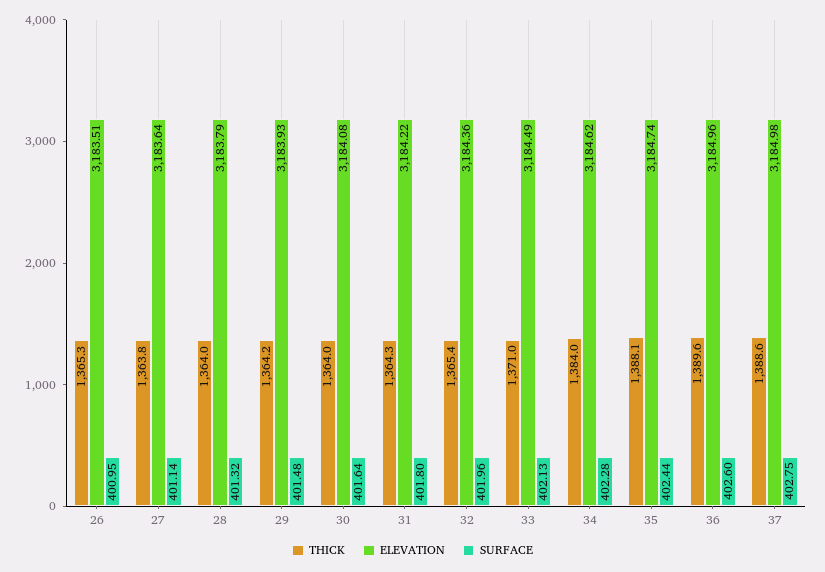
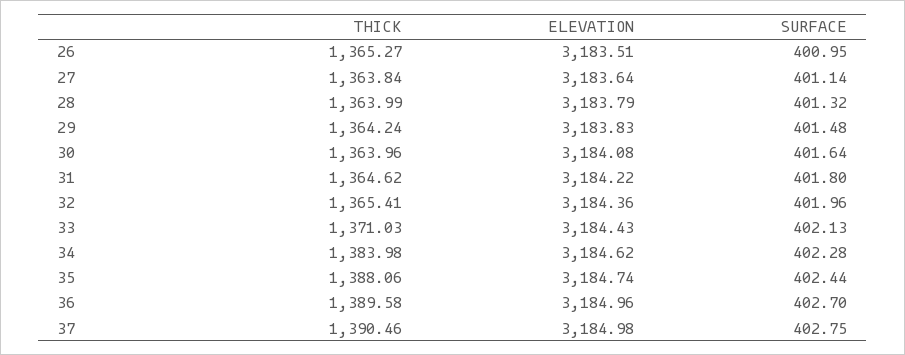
ELEVATION, 29: 3183.93 -> 3183.83
THICK, 31: 1364.3 -> 1364.62
ELEVATION, 33: 3184.49 -> 3184.43
SURFACE, 36: 402.6 -> 402.7
THICK, 37: 1388.6 -> 1390.46

